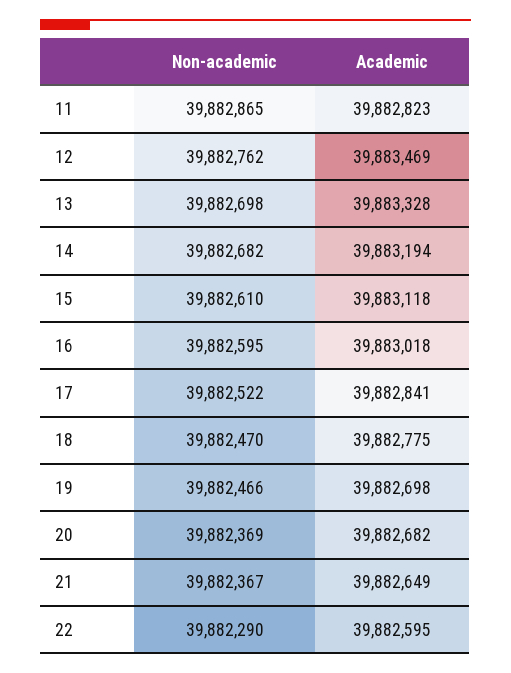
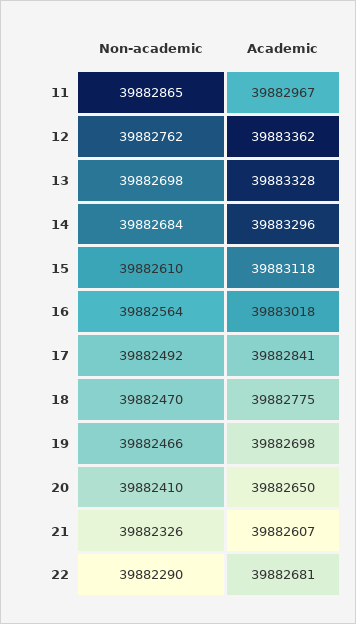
Academic, 11: 39882823 -> 39882967
Academic, 12: 39883469 -> 39883362
Non-academic, 14: 39882682 -> 39882684
Academic, 14: 39883194 -> 39883296
Non-academic, 16: 39882595 -> 39882564
Non-academic, 17: 39882522 -> 39882492
Non-academic, 20: 39882369 -> 39882410
Academic, 20: 39882682 -> 39882650
Non-academic, 21: 39882367 -> 39882326
Academic, 21: 39882649 -> 39882607
Academic, 22: 39882595 -> 39882681

